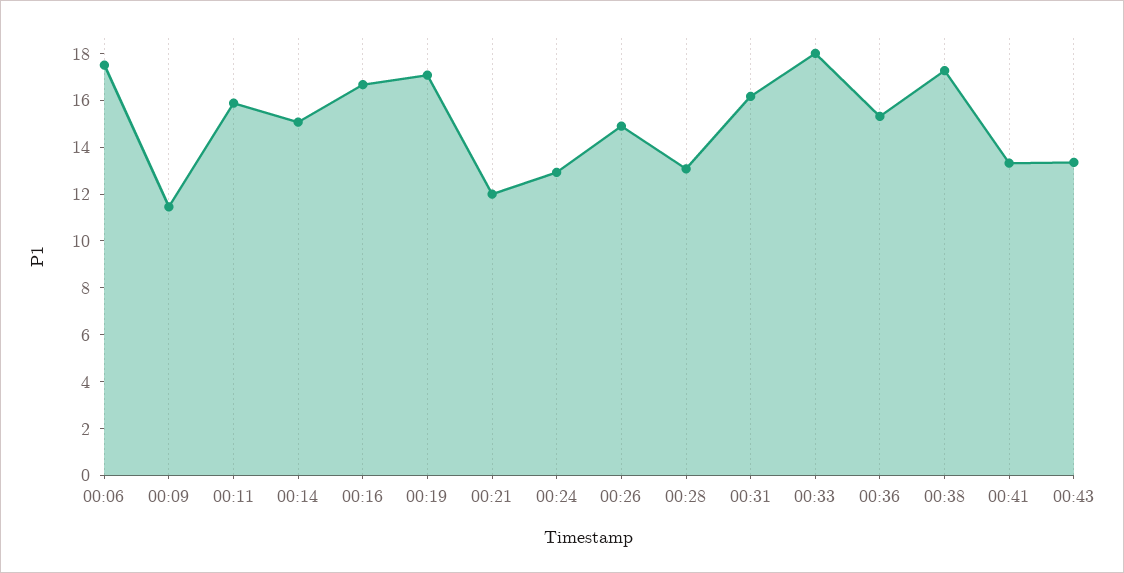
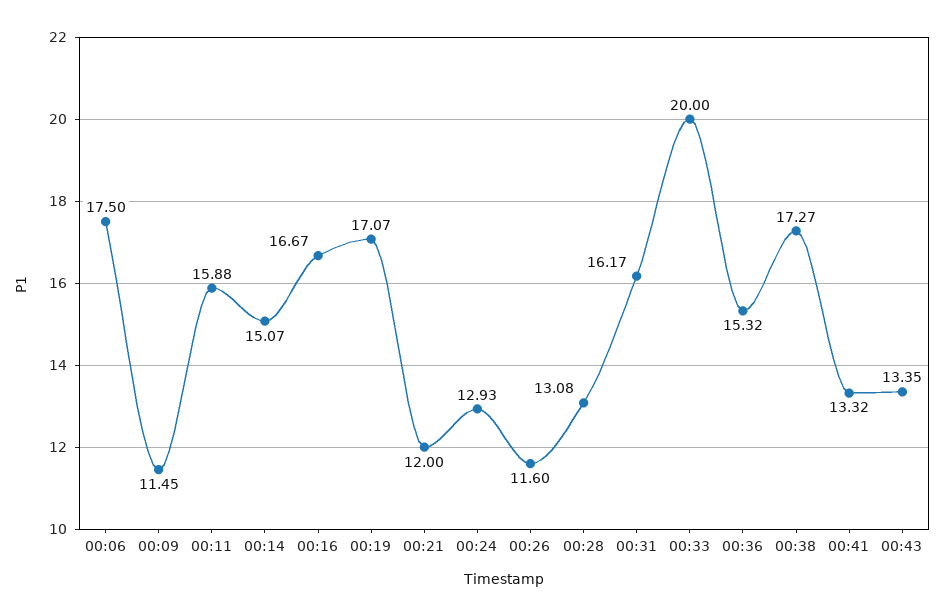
00:26: 15 -> 11.6
00:33: 18 -> 20

